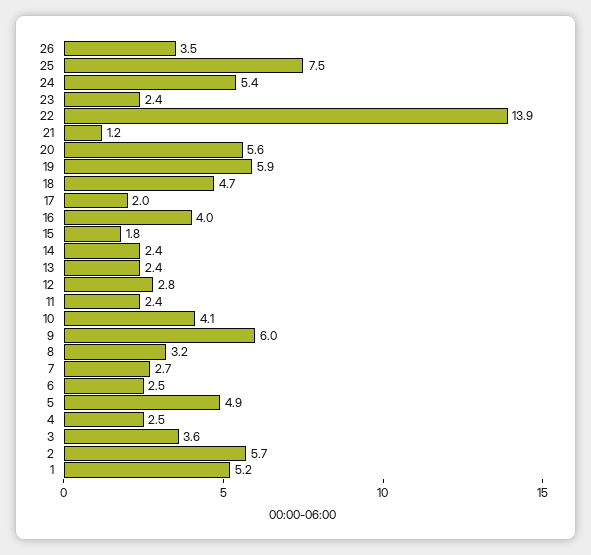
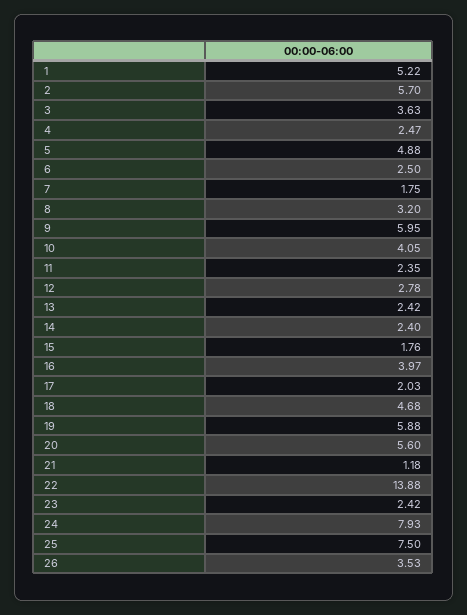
24: 5.4 -> 7.93
7: 2.7 -> 1.75

